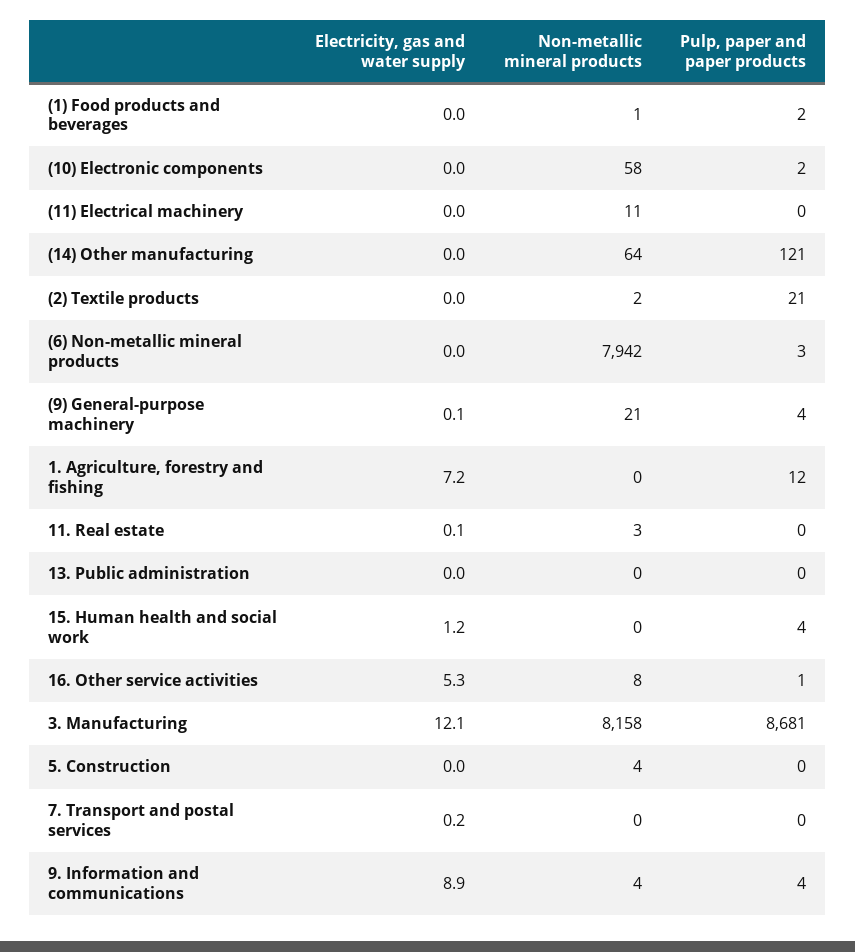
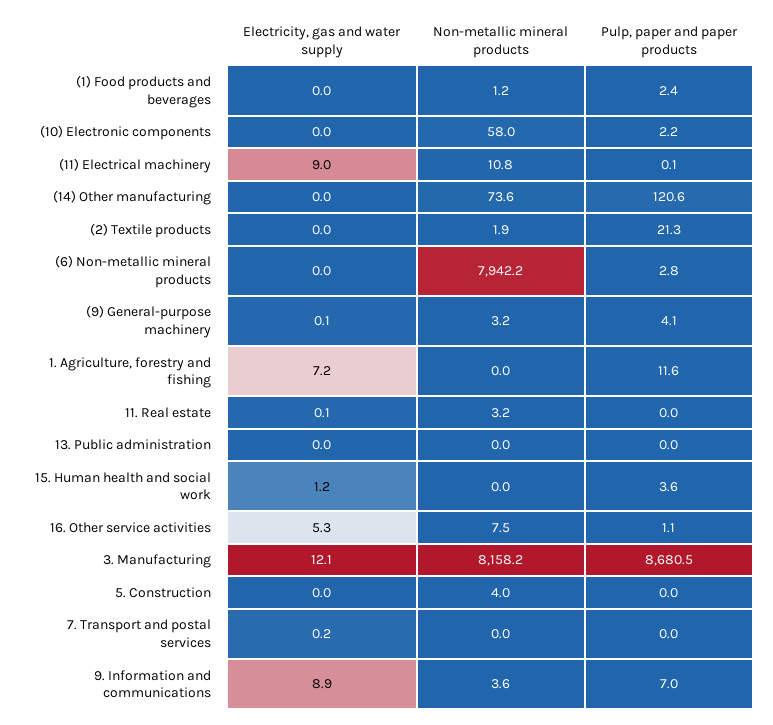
Electricity, gas and water supply, (11) Electrical machinery: 0 -> 9
Non-metallic mineral products, (14) Other manufacturing: 64 -> 73.6
Non-metallic mineral products, (9) General-purpose machinery: 21 -> 3.2
Pulp, paper and paper products, 9. Information and communications: 4 -> 7

